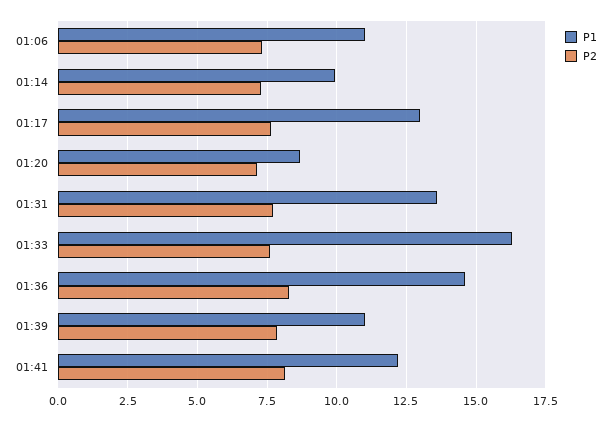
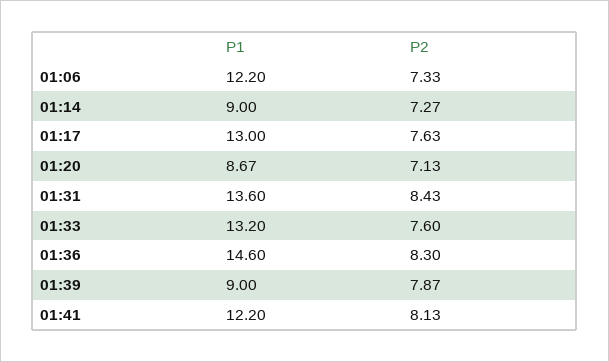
P1, 01:06: 11 -> 12.2
P1, 01:14: 10 -> 9
P2, 01:31: 7.75 -> 8.43
P1, 01:33: 16.25 -> 13.2
P1, 01:39: 11 -> 9

